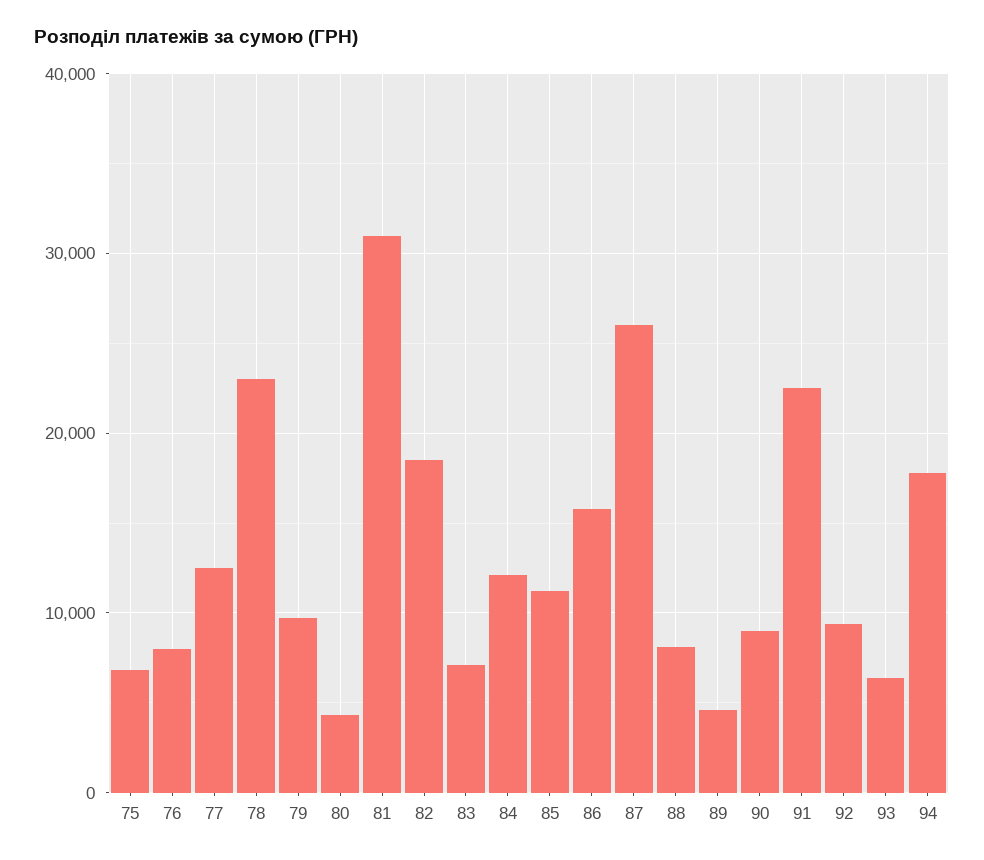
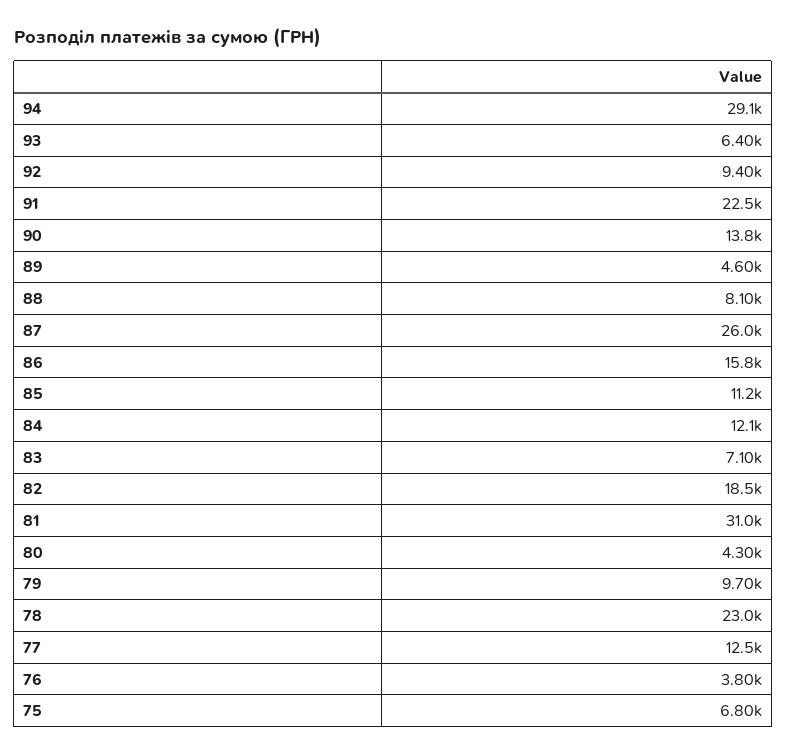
76: 8000 -> 3800
90: 9000 -> 13800
94: 18000 -> 29100

